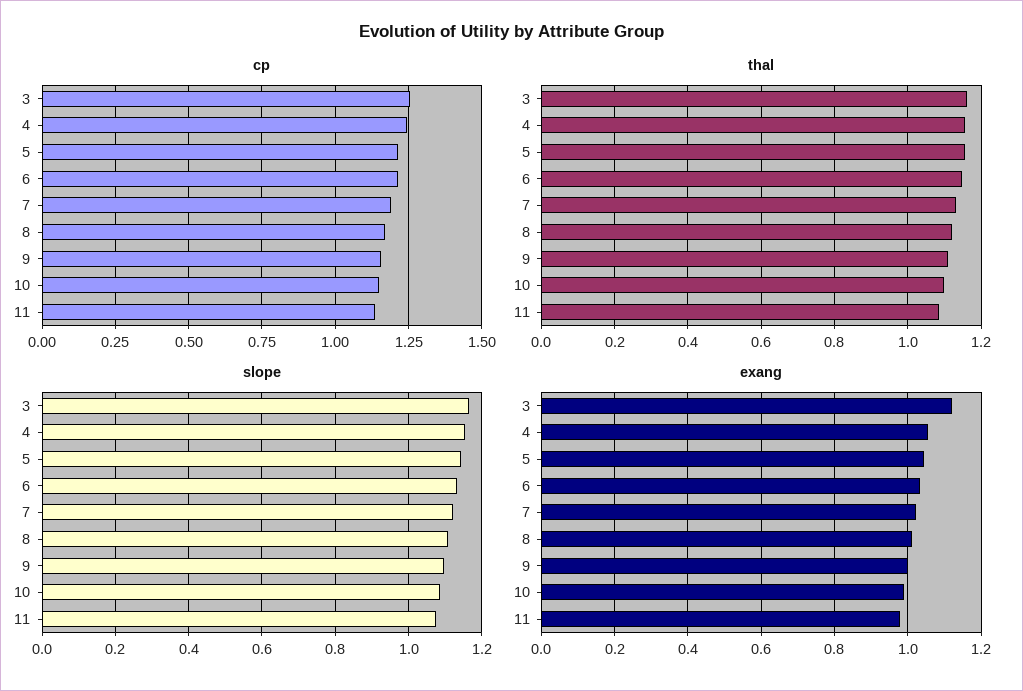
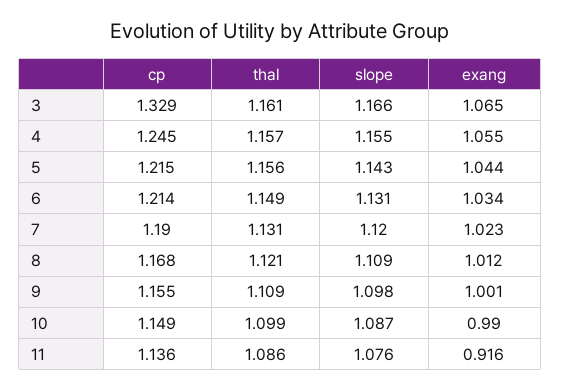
cp, 3: 1.25 -> 1.329
exang, 3: 1.12 -> 1.065
exang, 11: 0.98 -> 0.916

